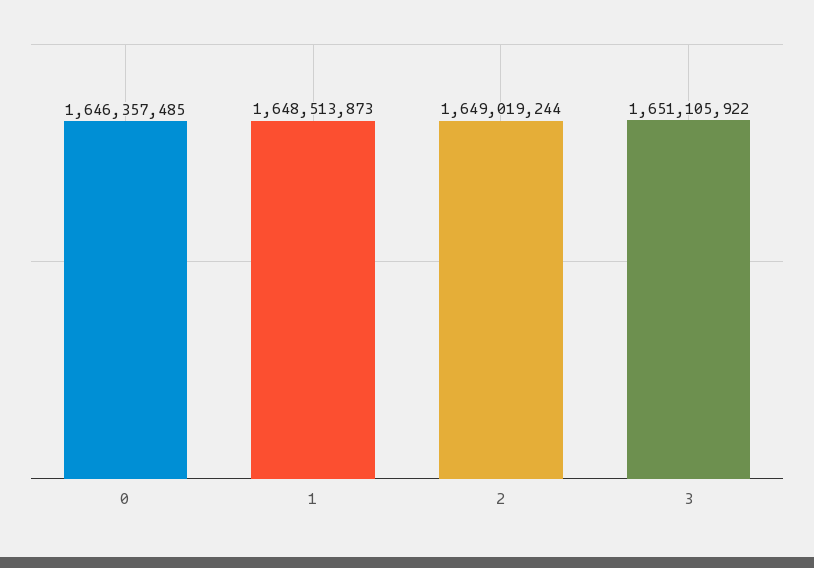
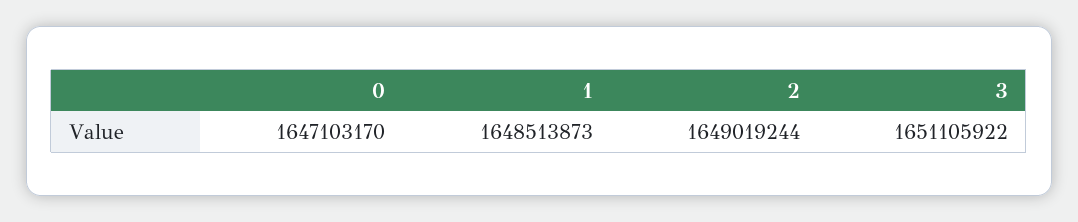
0: 1646357485 -> 1647103170

